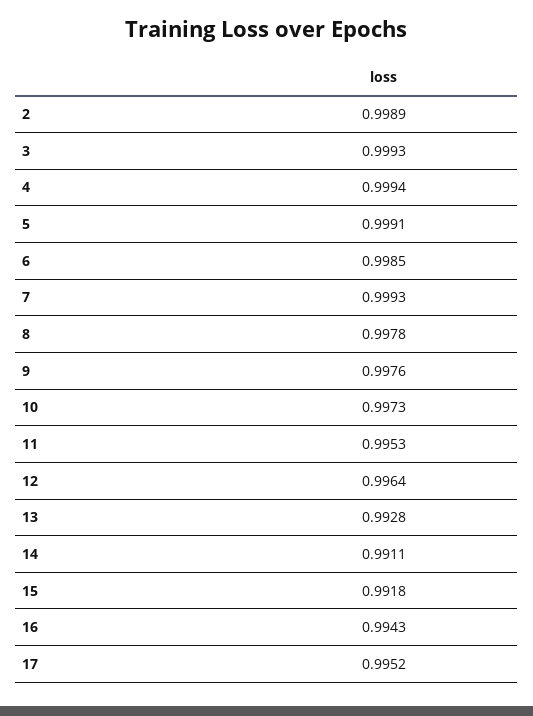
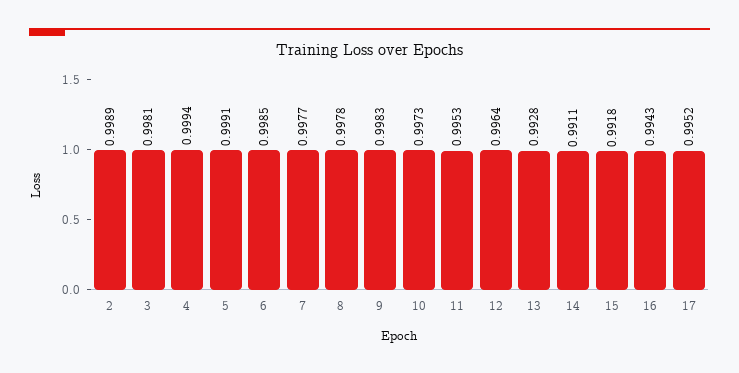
3: 0.9993 -> 0.9981
7: 0.9993 -> 0.9977
9: 0.9976 -> 0.9983

